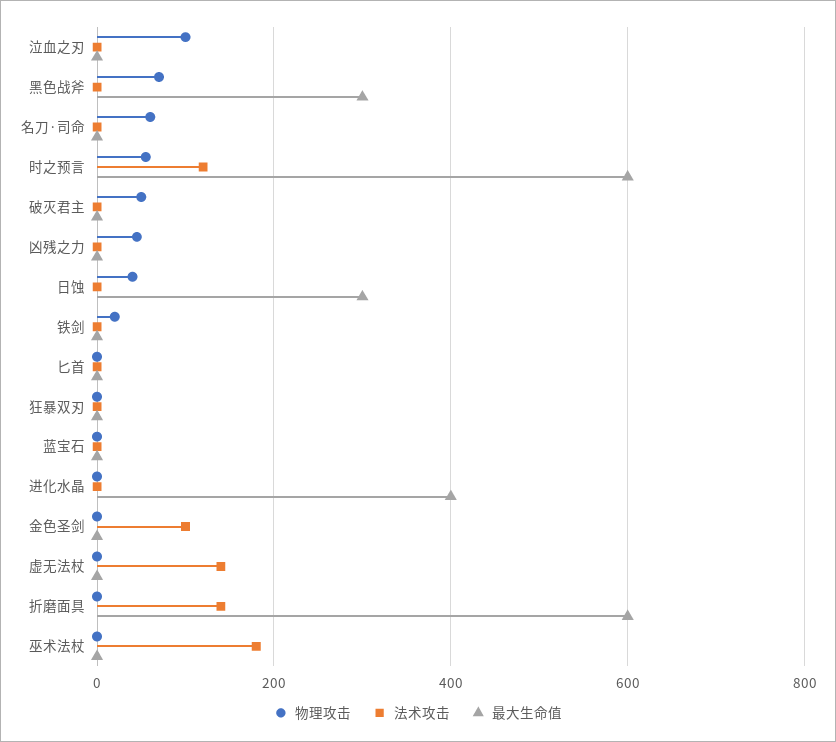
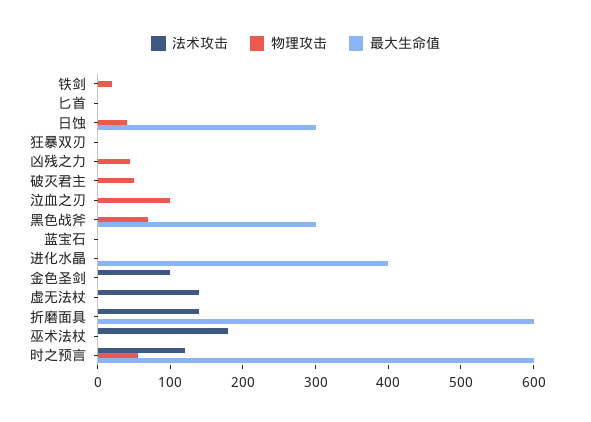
物理攻击, 名刀·司命: 60 -> none
法术攻击, 名刀·司命: 0 -> none
最大生命值, 名刀·司命: 0 -> none

